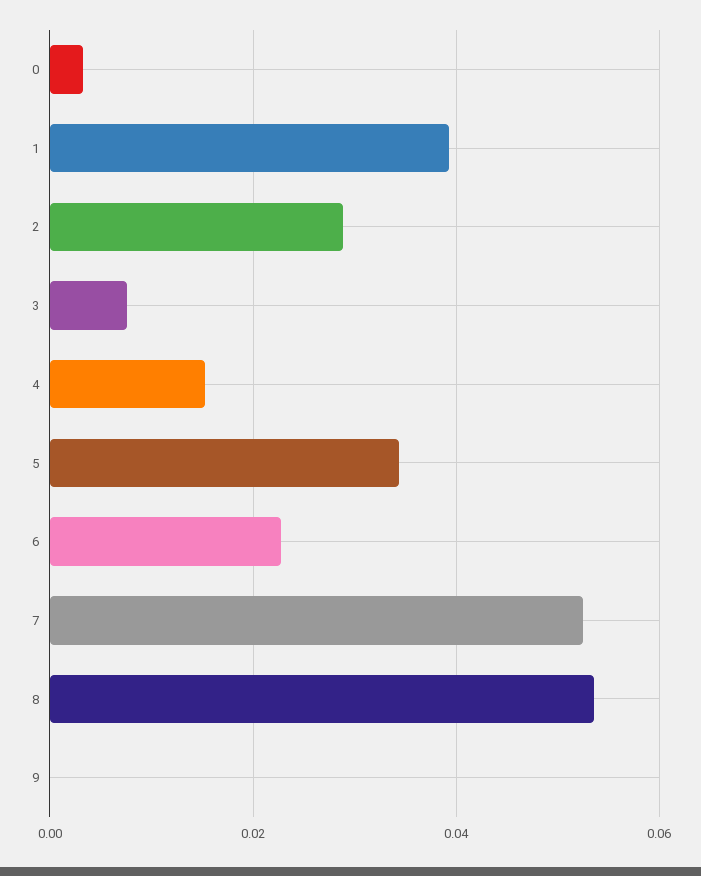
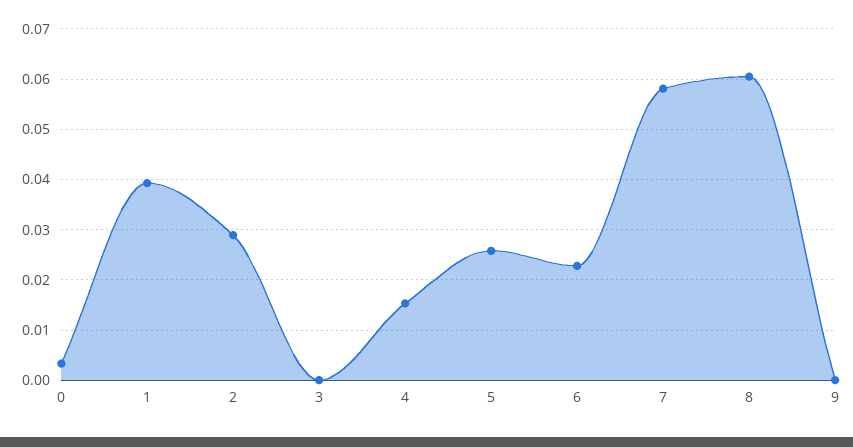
3: 0.008 -> 0
5: 0.034 -> 0.026
7: 0.052 -> 0.058
8: 0.054 -> 0.06

